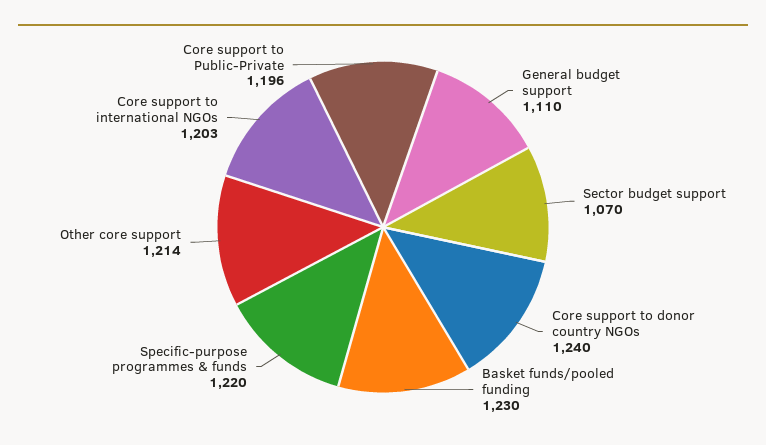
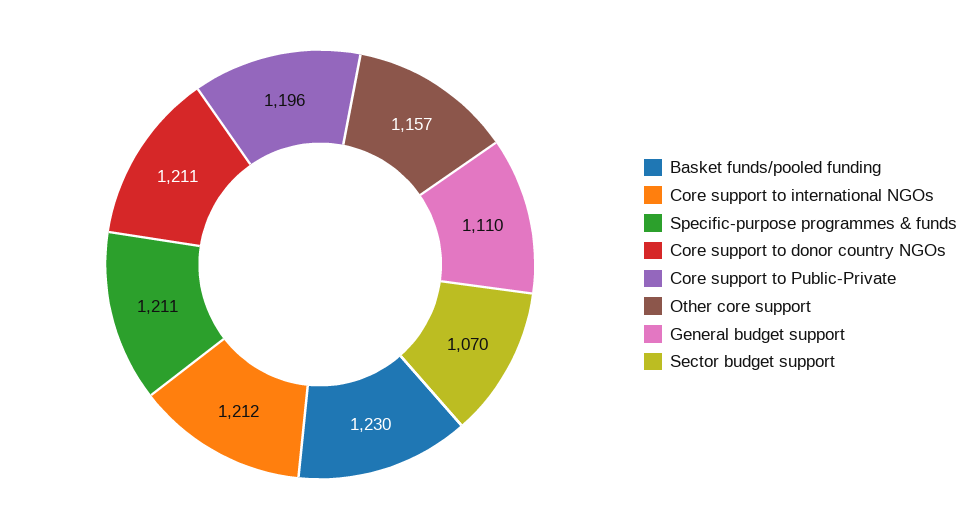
Core support to donor country NGOs: 1240 -> 1211
Specific-purpose programmes & funds: 1220 -> 1211
Other core support: 1214 -> 1157
Core support to international NGOs: 1203 -> 1212

